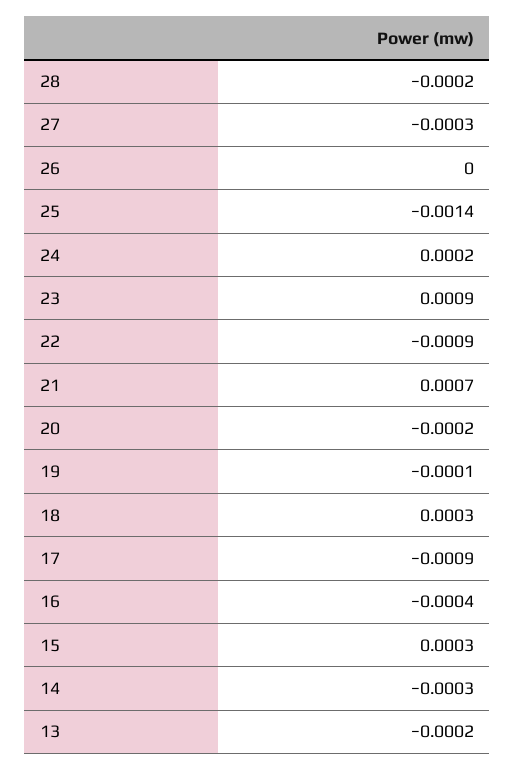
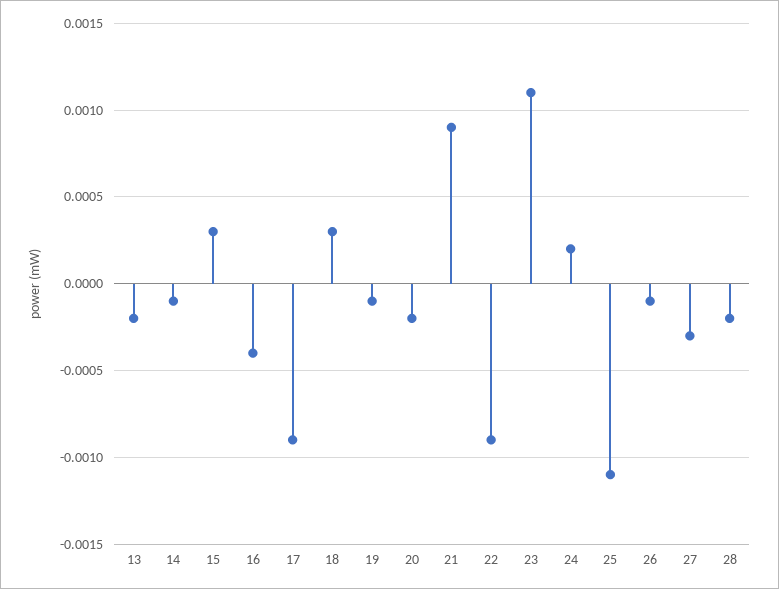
26: 0 -> -0.0001
25: -0.0014 -> -0.0011
23: 0.0009 -> 0.0011
21: 0.0007 -> 0.0009
14: -0.0003 -> -0.0001

